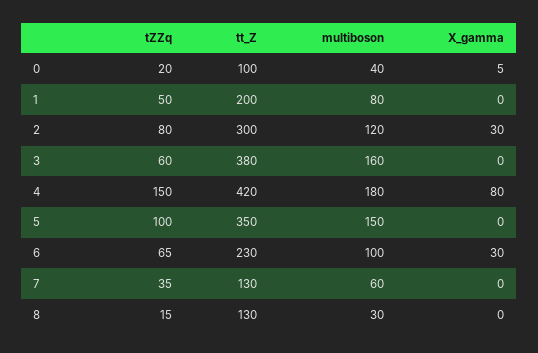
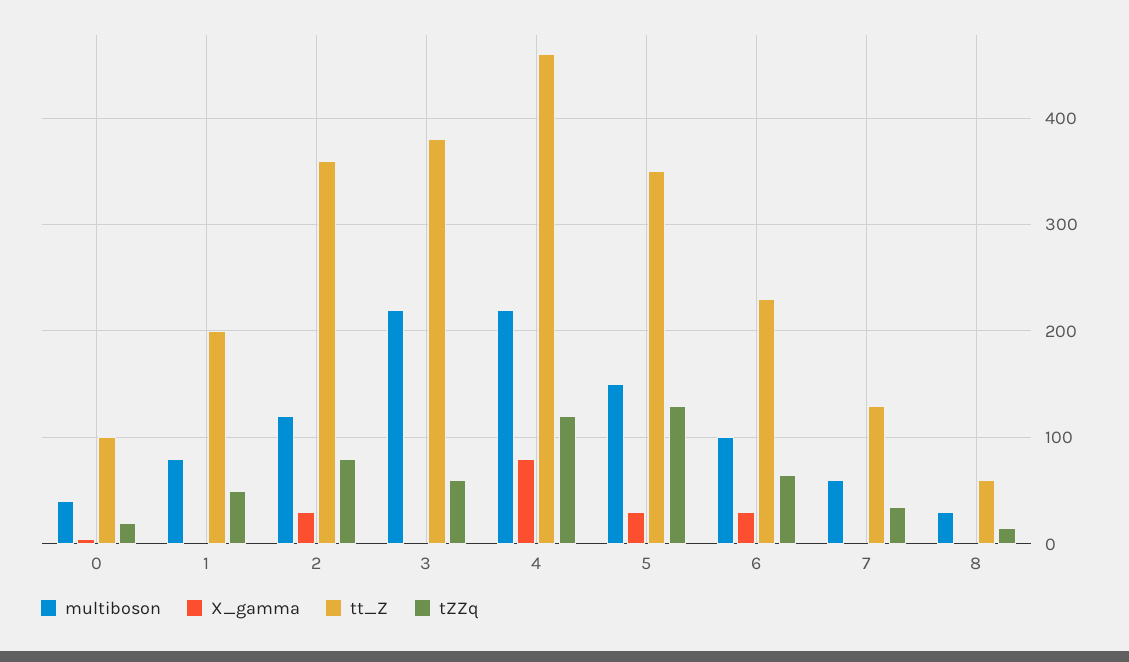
tt_Z, 2: 300 -> 360
multiboson, 3: 160 -> 220
tZZq, 4: 150 -> 120
tt_Z, 4: 420 -> 460
multiboson, 4: 180 -> 220
tZZq, 5: 100 -> 130
X_gamma, 5: 0 -> 30
tt_Z, 8: 130 -> 60

